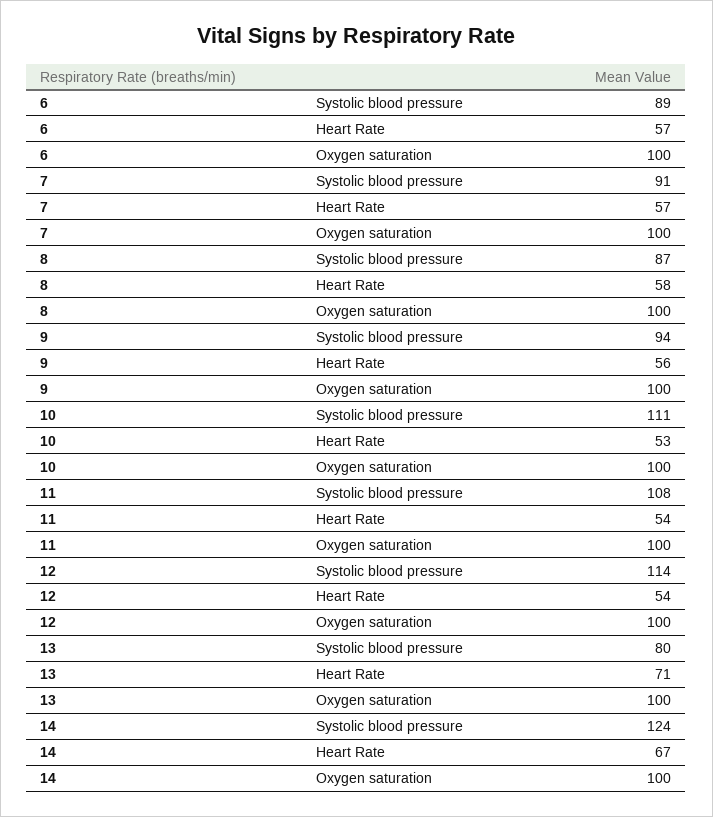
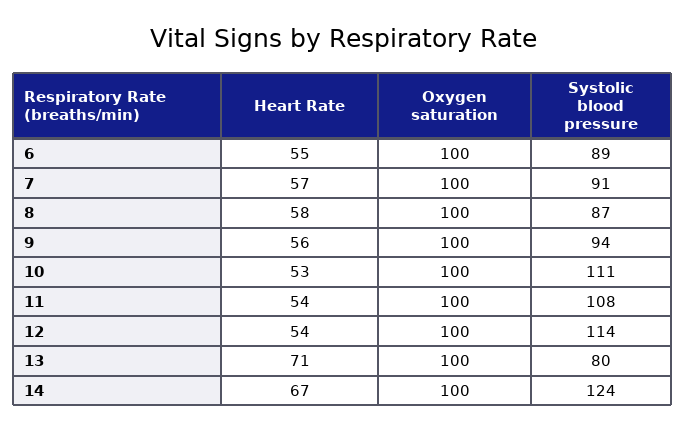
6, Heart Rate: 57 -> 55

